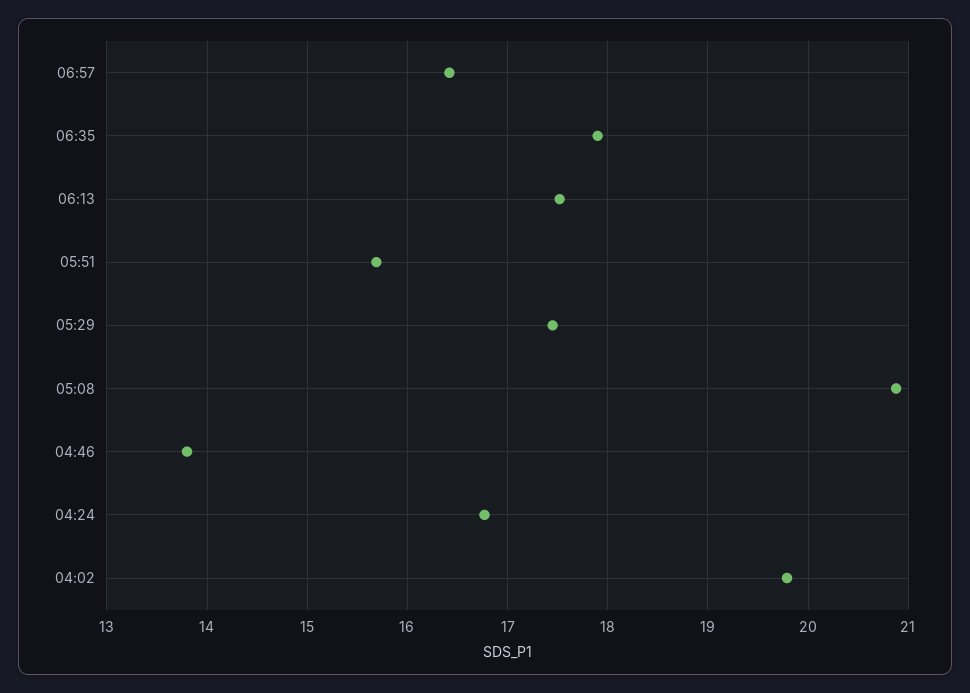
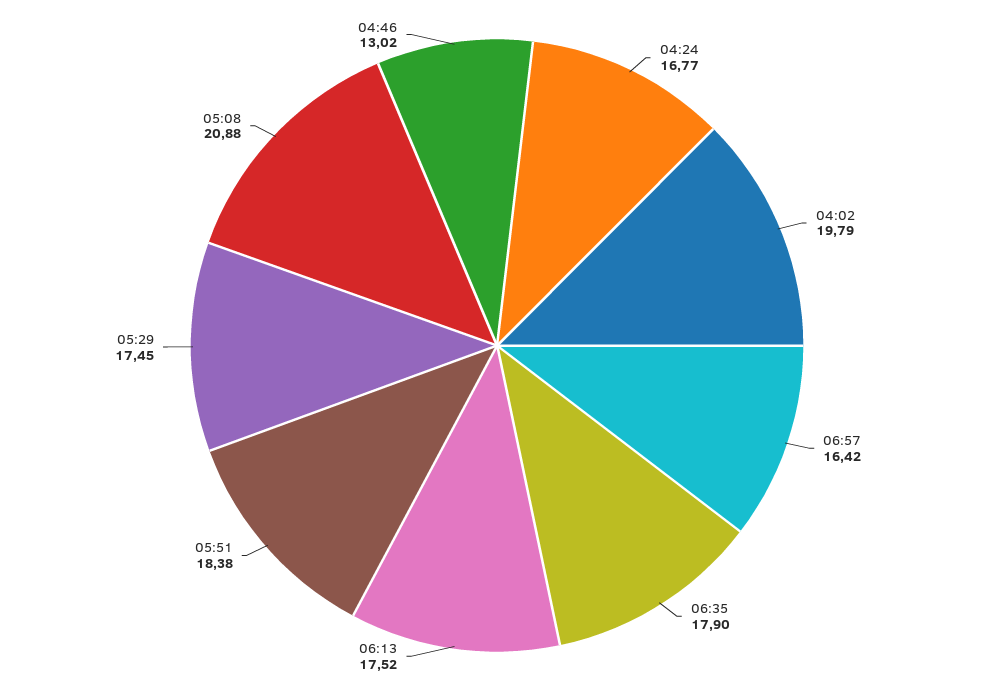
05:51: 15.7 -> 18.38
04:46: 13.8 -> 13.02

